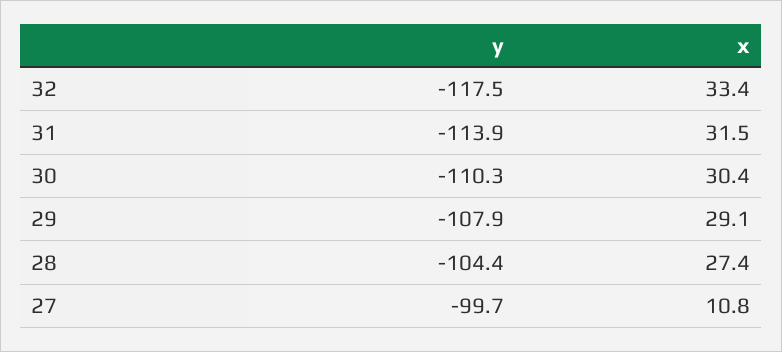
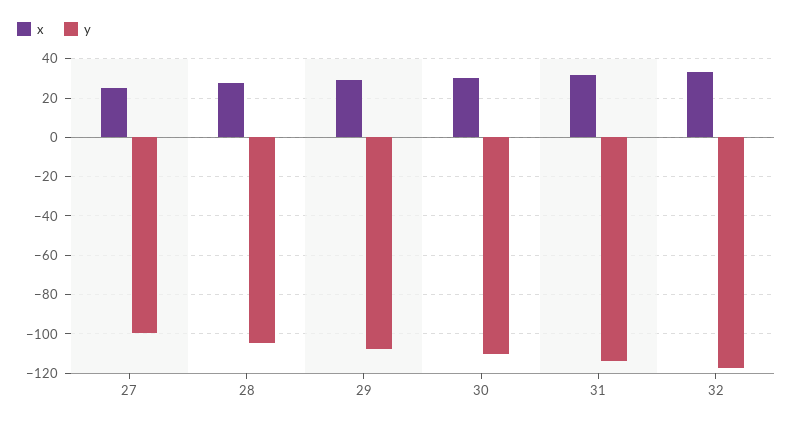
x, 27: 10.8 -> 25

